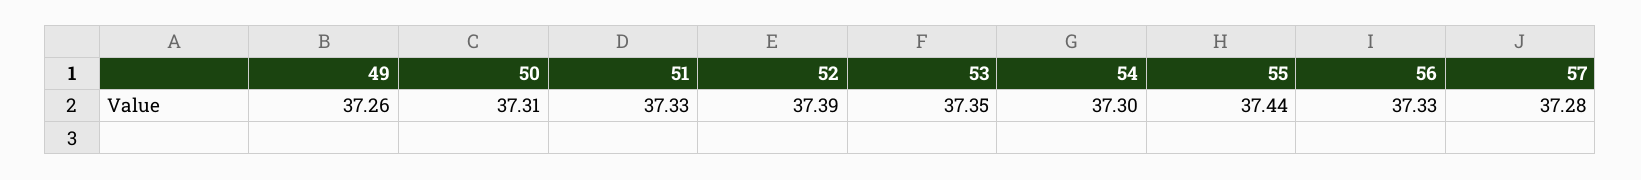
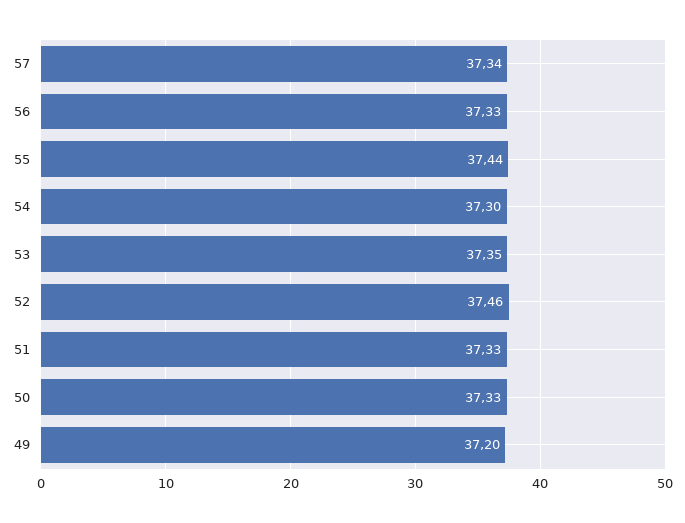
49: 37.26 -> 37.2
50: 37.31 -> 37.33
52: 37.39 -> 37.46
57: 37.28 -> 37.34

